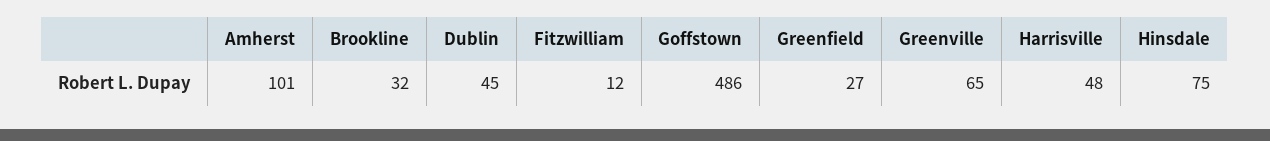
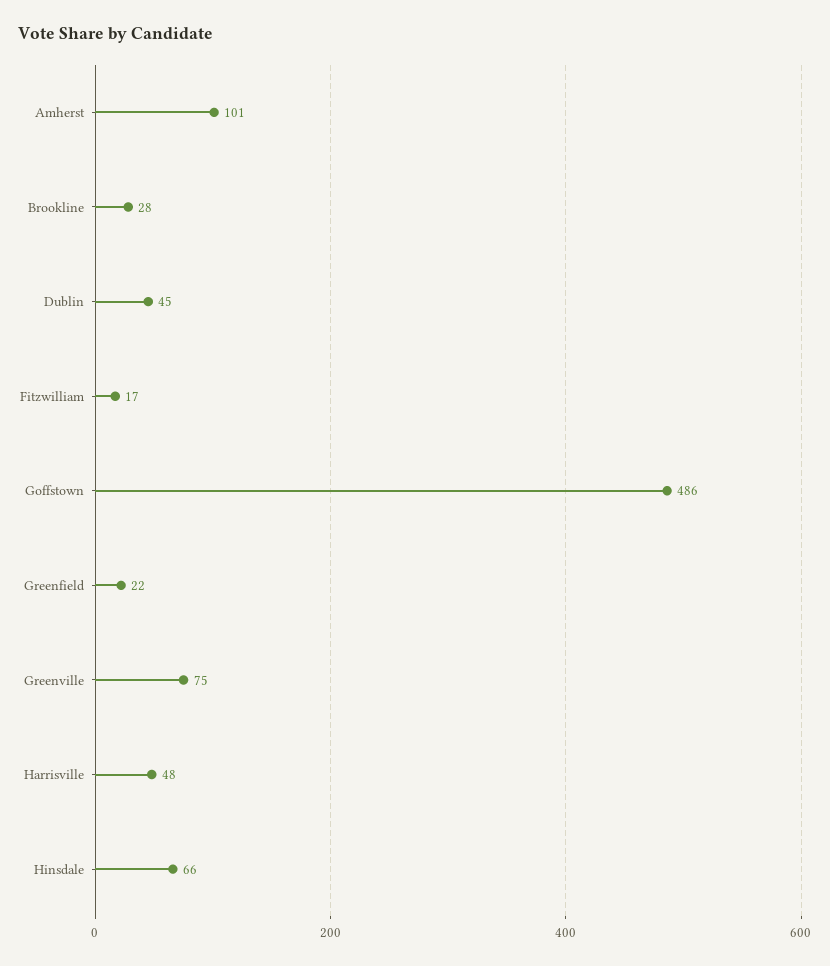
Brookline: 32 -> 28
Fitzwilliam: 12 -> 17
Greenfield: 27 -> 22
Greenville: 65 -> 75
Hinsdale: 75 -> 66

